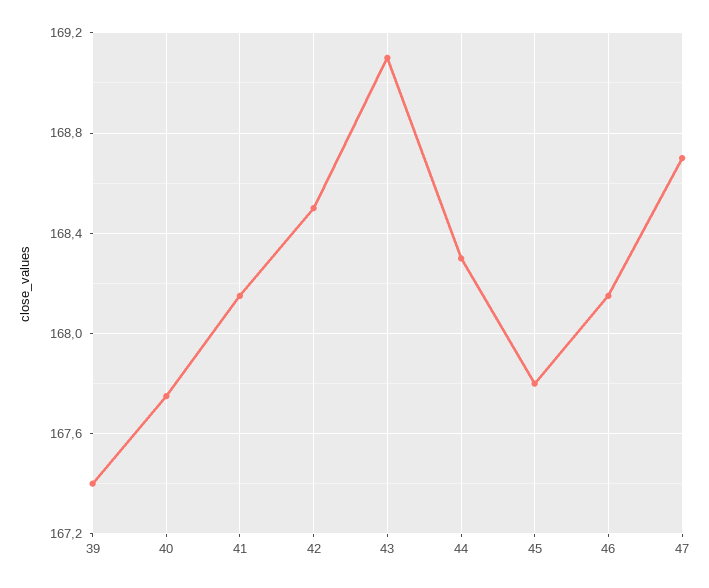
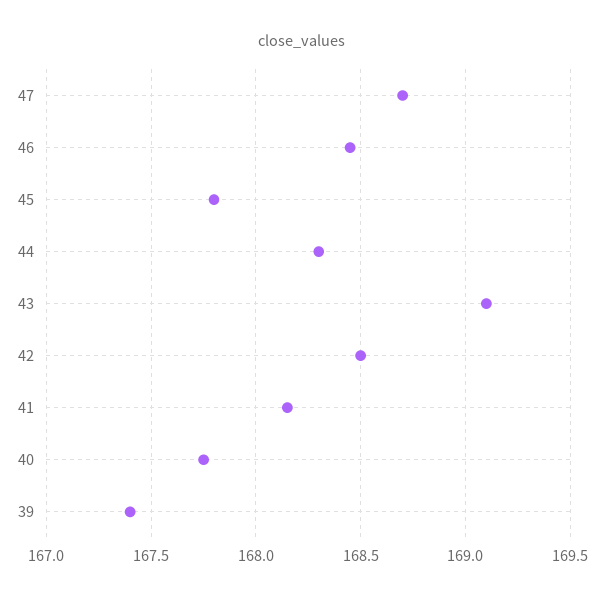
46: 168.15 -> 168.45

